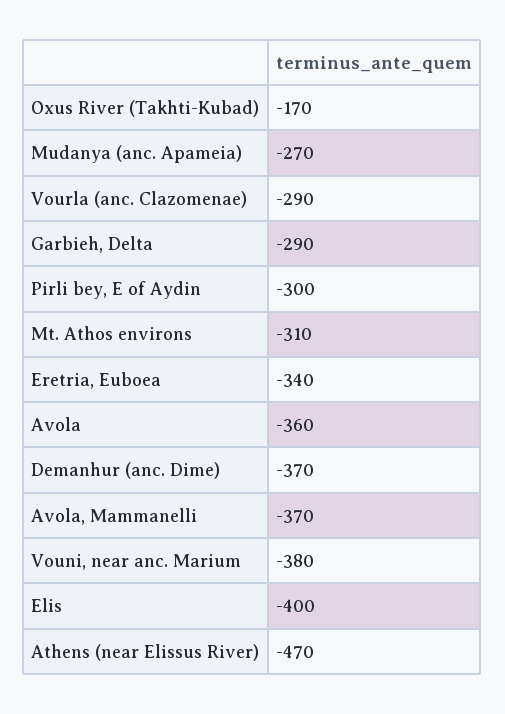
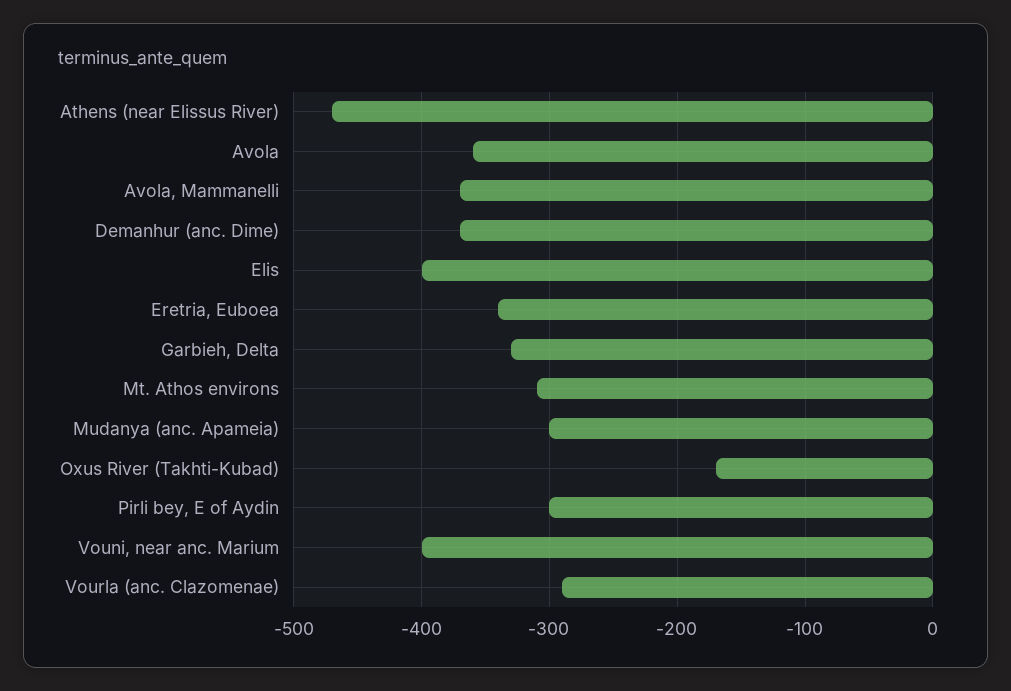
Mudanya (anc. Apameia): -270 -> -300
Garbieh, Delta: -290 -> -330
Vouni, near anc. Marium: -380 -> -400

